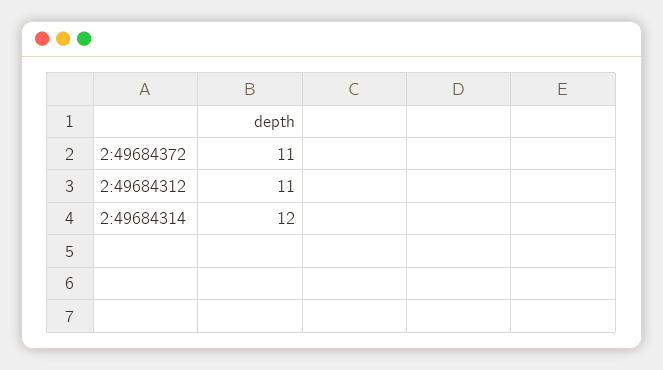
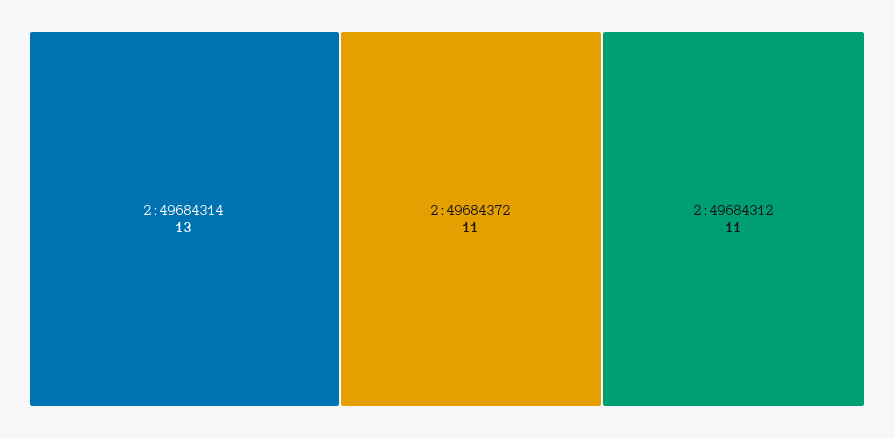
2:49684314: 12 -> 13

